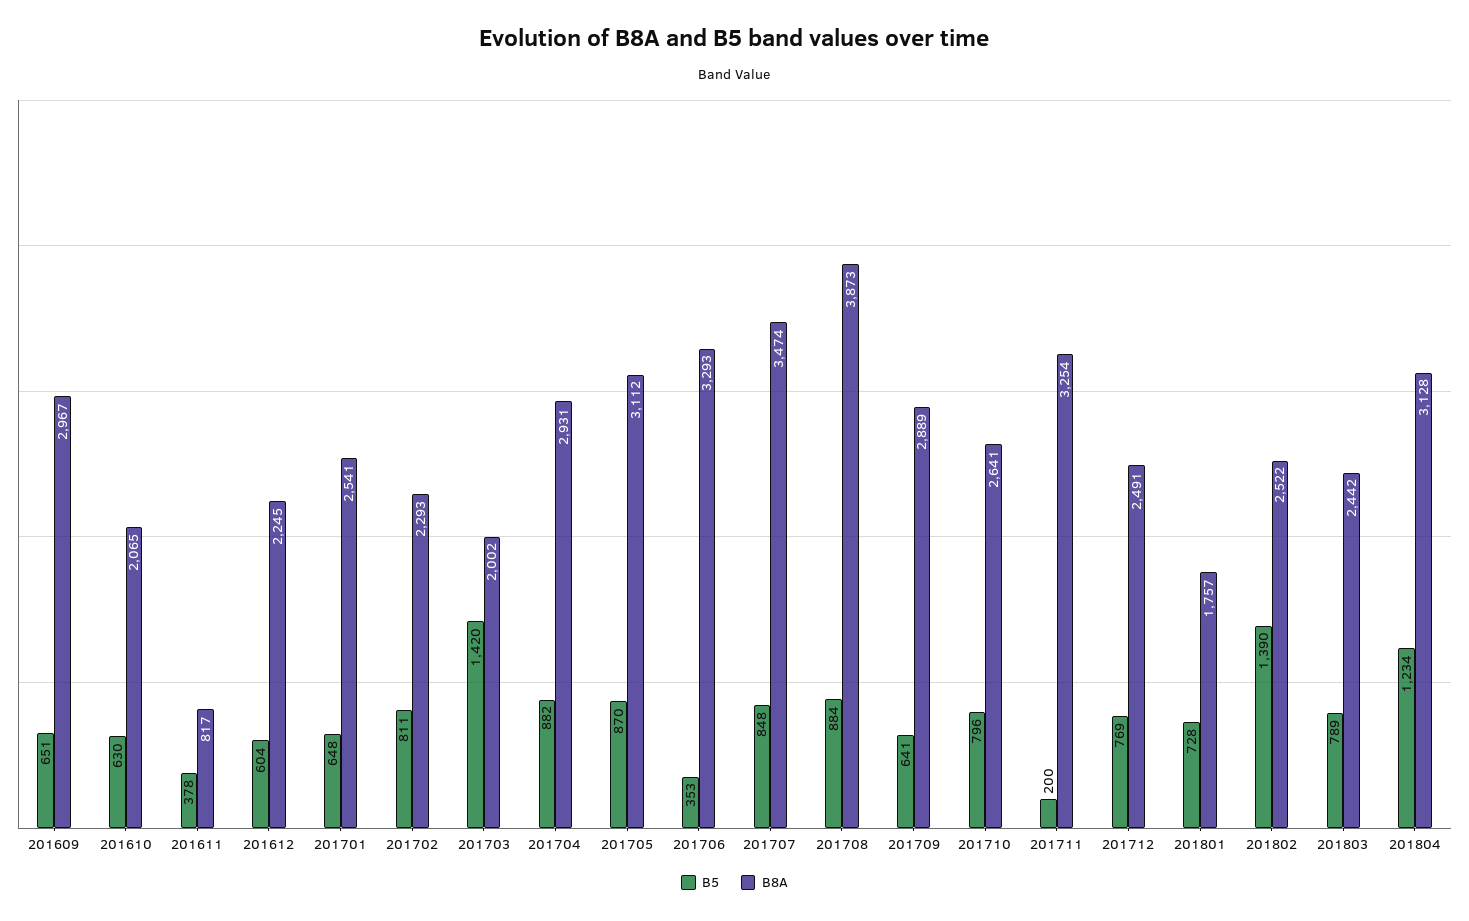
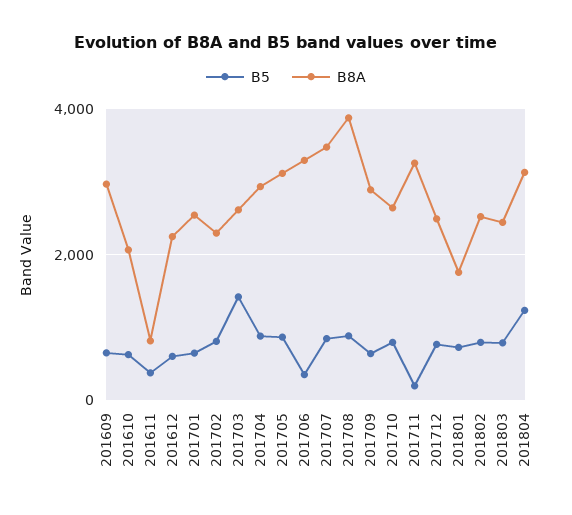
B8A, 201703: 2002 -> 2600
B5, 201802: 1390 -> 800

